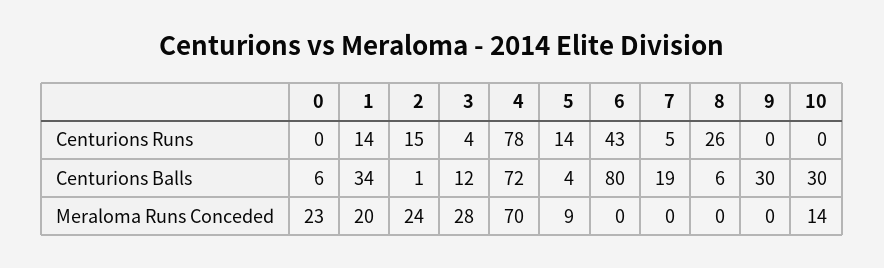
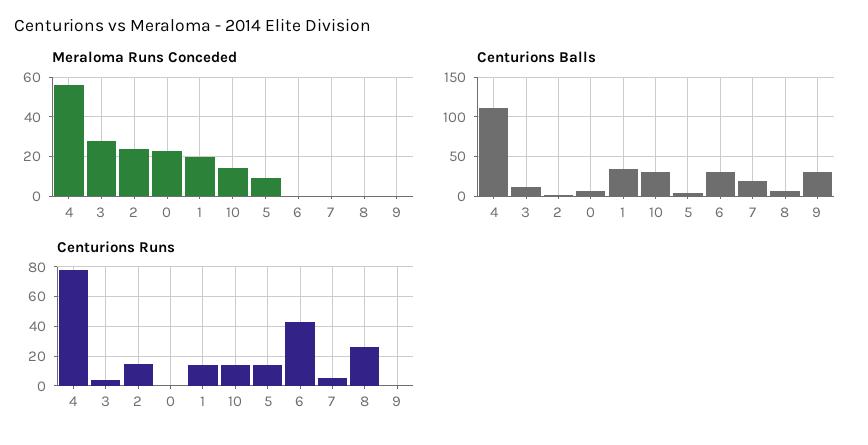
Centurions Runs, 10: 0 -> 15
Centurions Balls, 4: 72 -> 110
Centurions Balls, 6: 80 -> 30
Meraloma Runs Conceded, 4: 70 -> 55

